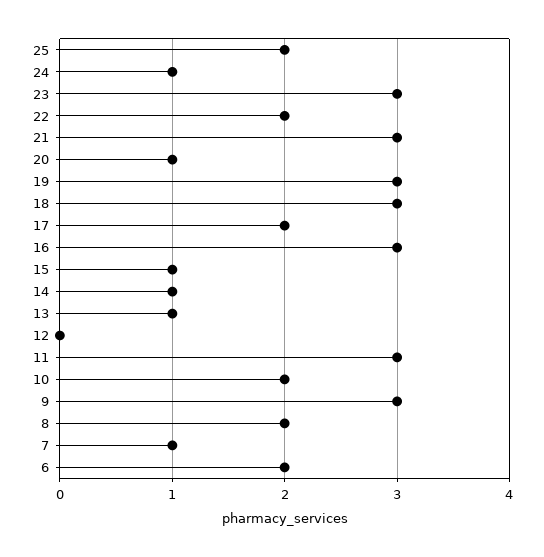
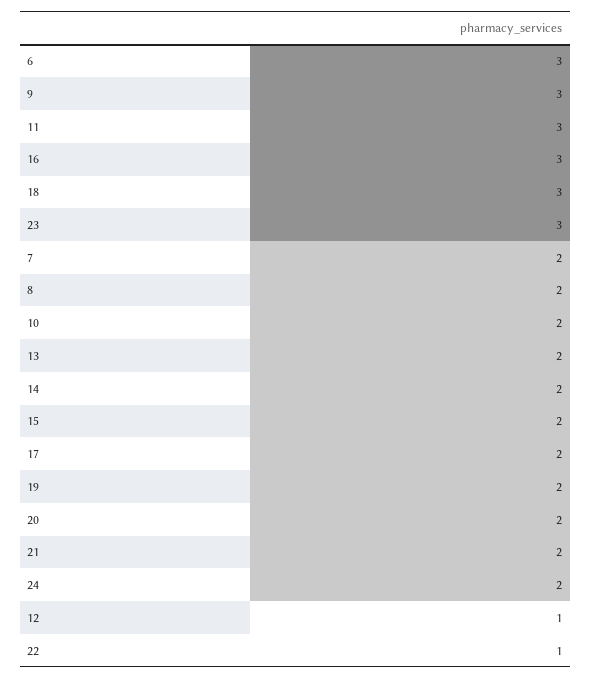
25: 2 -> none
24: 1 -> 2
22: 2 -> 1
21: 3 -> 2
20: 1 -> 2
19: 3 -> 2
15: 1 -> 2
14: 1 -> 2
13: 1 -> 2
12: 0 -> 1
7: 1 -> 2
6: 2 -> 3

